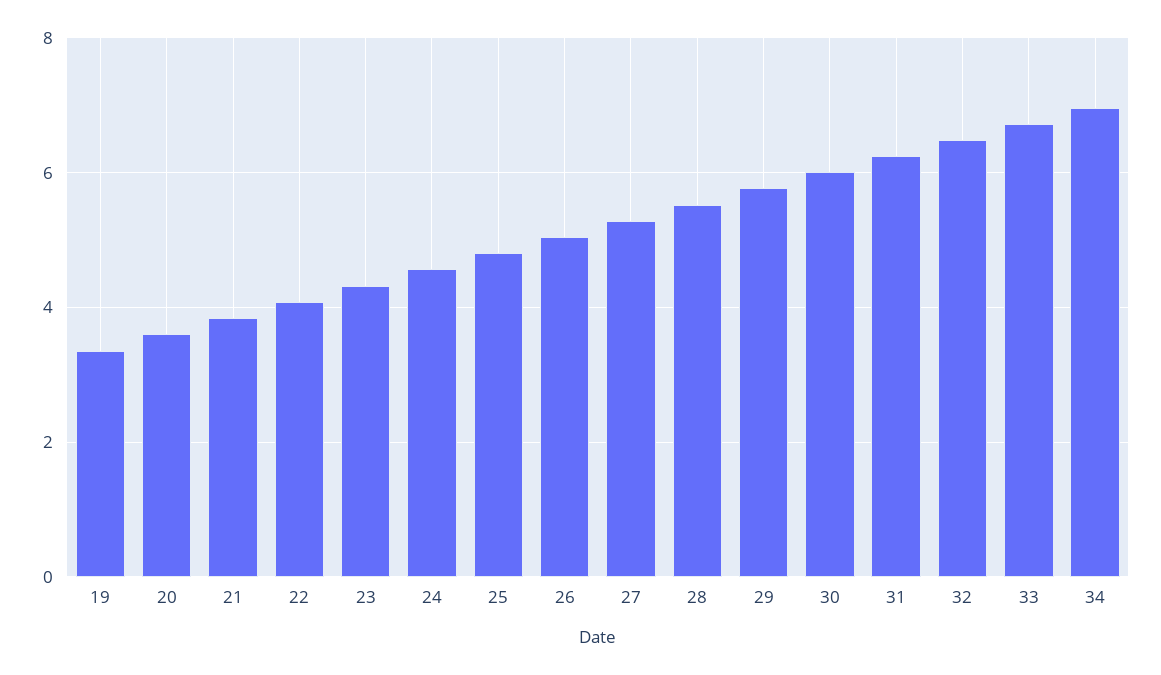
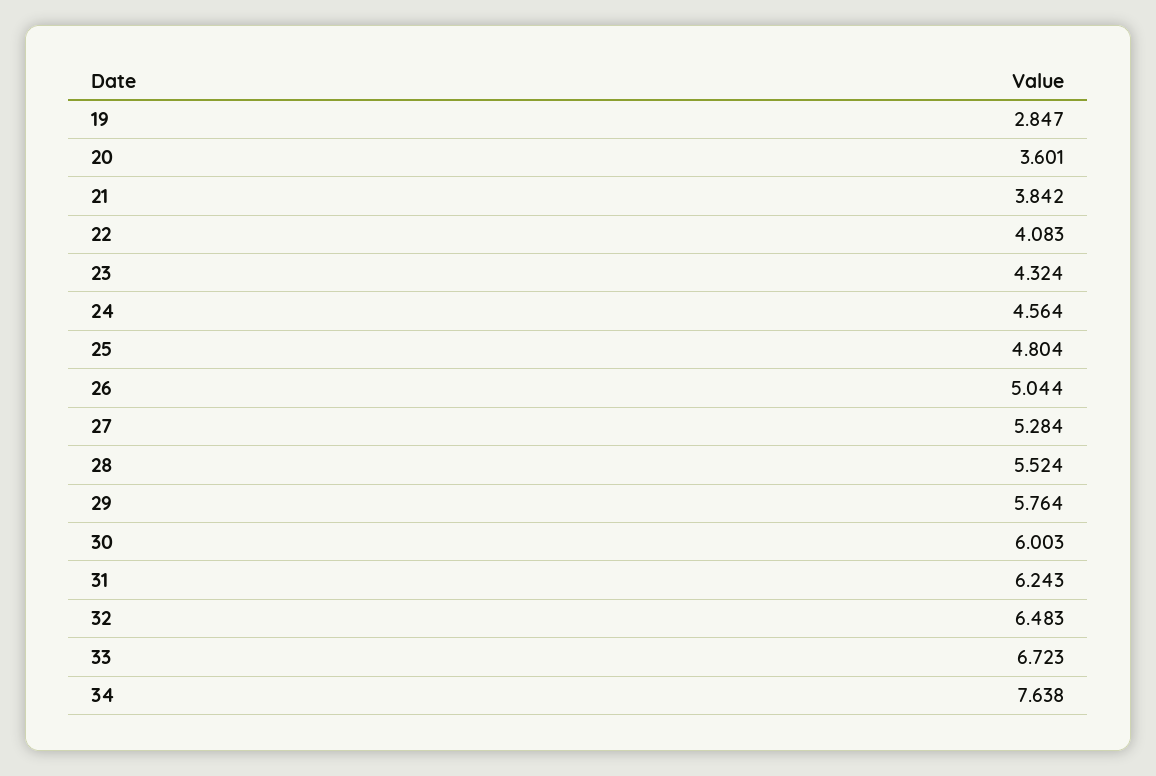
19: 3.4 -> 2.847
34: 7 -> 7.638

